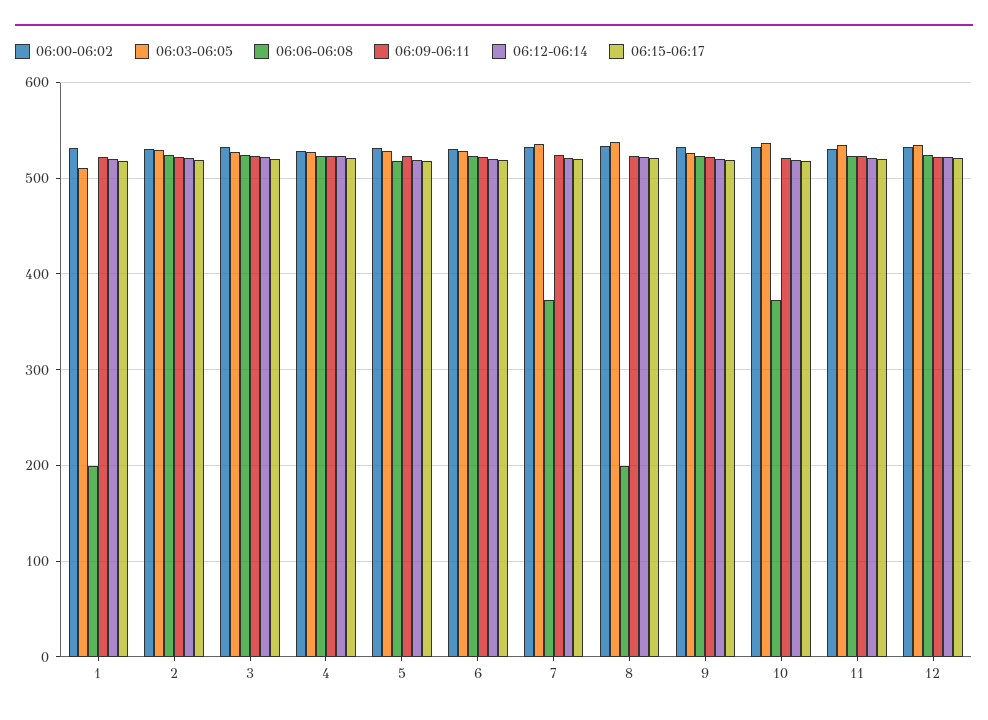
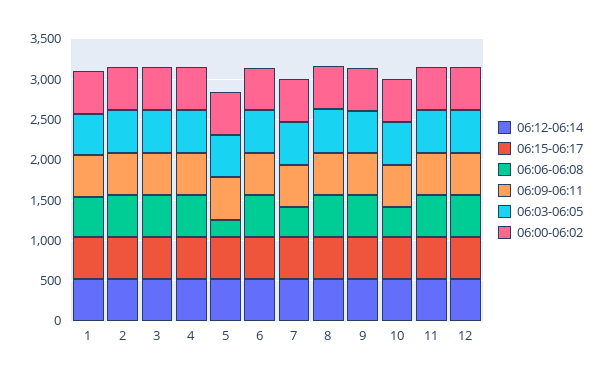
06:06-06:08, 1: 200 -> 500
06:06-06:08, 5: 520 -> 200
06:06-06:08, 8: 200 -> 500

